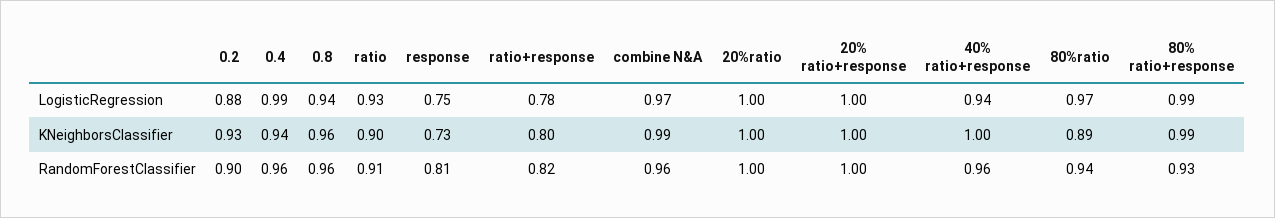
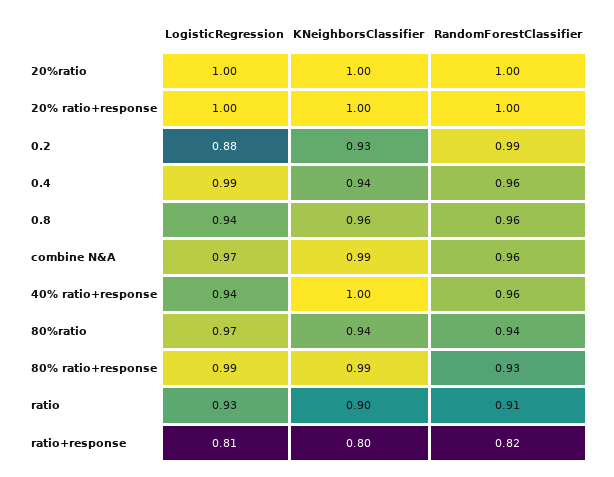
response, LogisticRegression: 0.75 -> none
ratio+response, LogisticRegression: 0.78 -> 0.81
response, KNeighborsClassifier: 0.73 -> none
80%ratio, KNeighborsClassifier: 0.89 -> 0.94
0.2, RandomForestClassifier: 0.9 -> 0.99
response, RandomForestClassifier: 0.81 -> none

